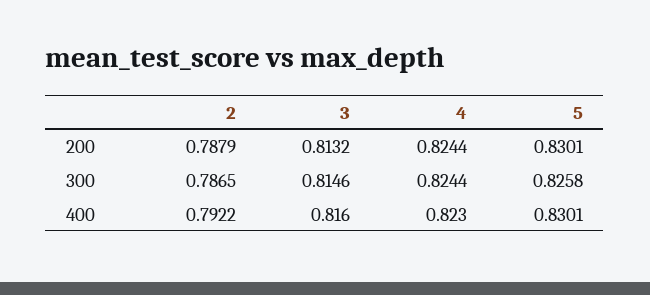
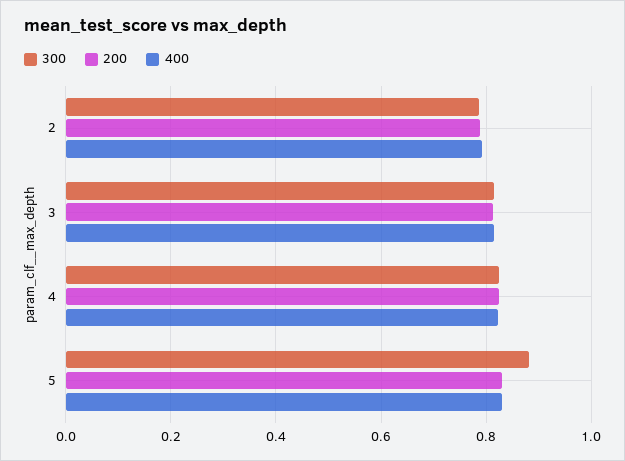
300, 5: 0.8258 -> 0.88

